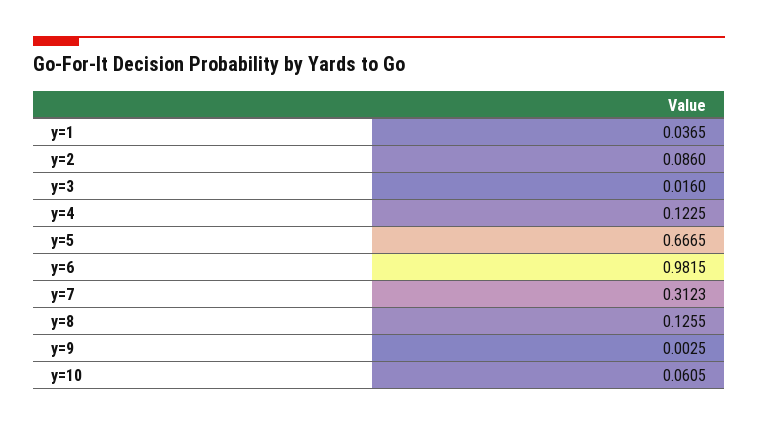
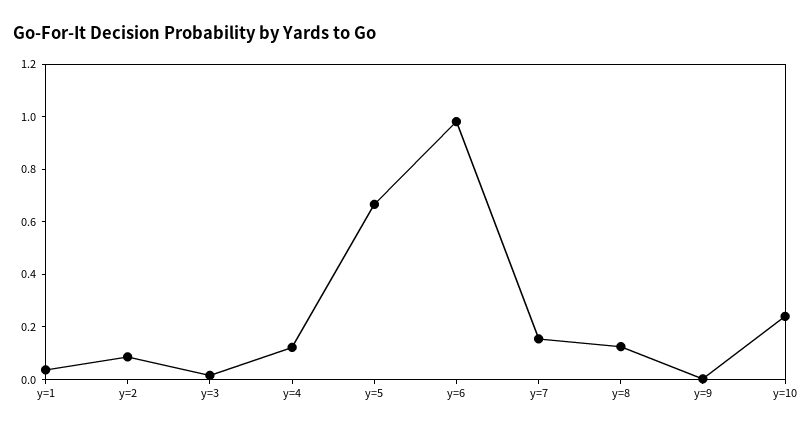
y=7: 0.3123 -> 0.15
y=10: 0.0605 -> 0.25

